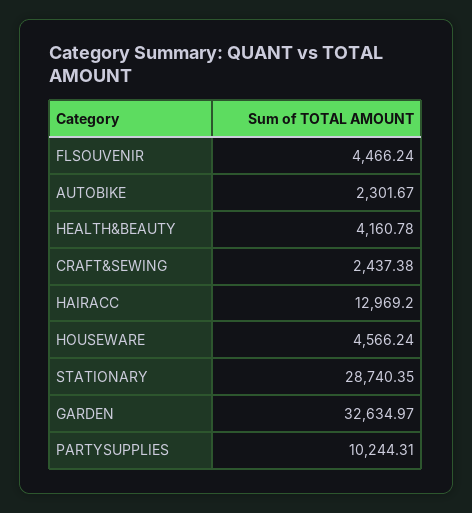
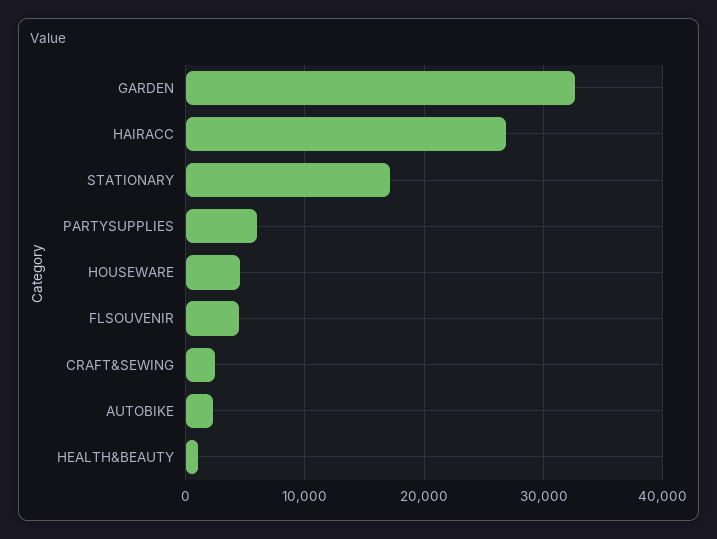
HEALTH&BEAUTY: 4160.78 -> 1000
HAIRACC: 12969.2 -> 27000
STATIONARY: 28740.35 -> 17000
PARTYSUPPLIES: 10244.31 -> 6000

